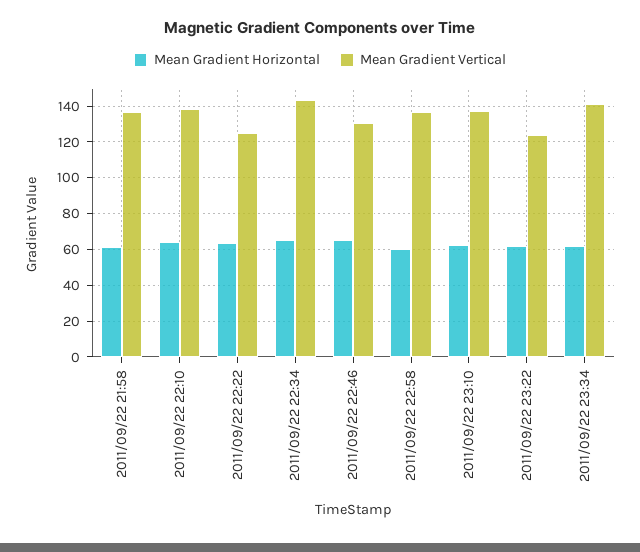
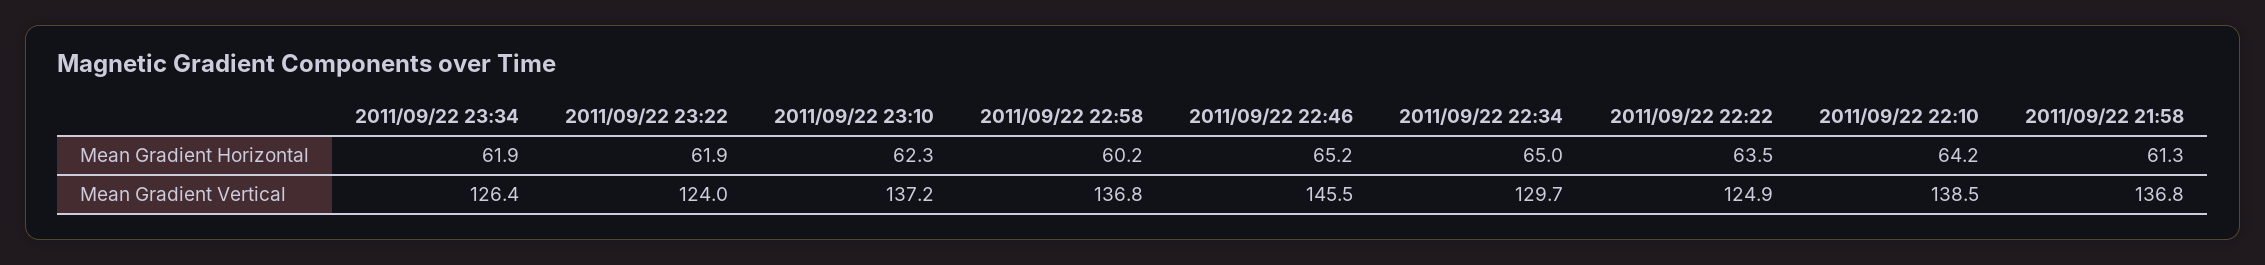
Mean Gradient Vertical, 2011/09/22 22:34: 145 -> 129.7
Mean Gradient Vertical, 2011/09/22 22:46: 130 -> 145.5
Mean Gradient Vertical, 2011/09/22 23:34: 140 -> 126.4

